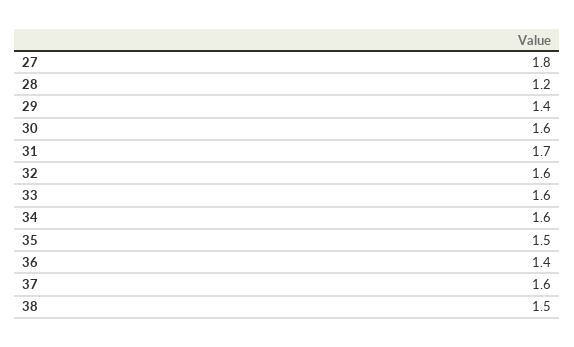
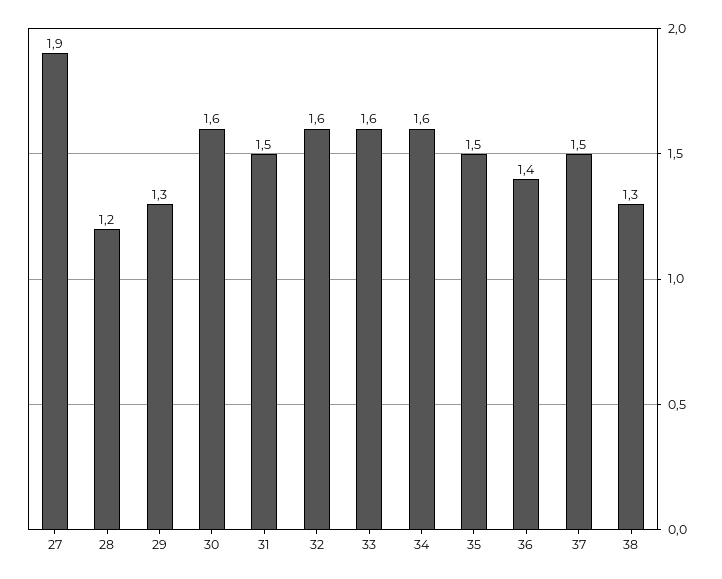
27: 1.8 -> 1.9
29: 1.4 -> 1.3
31: 1.7 -> 1.5
37: 1.6 -> 1.5
38: 1.5 -> 1.3

